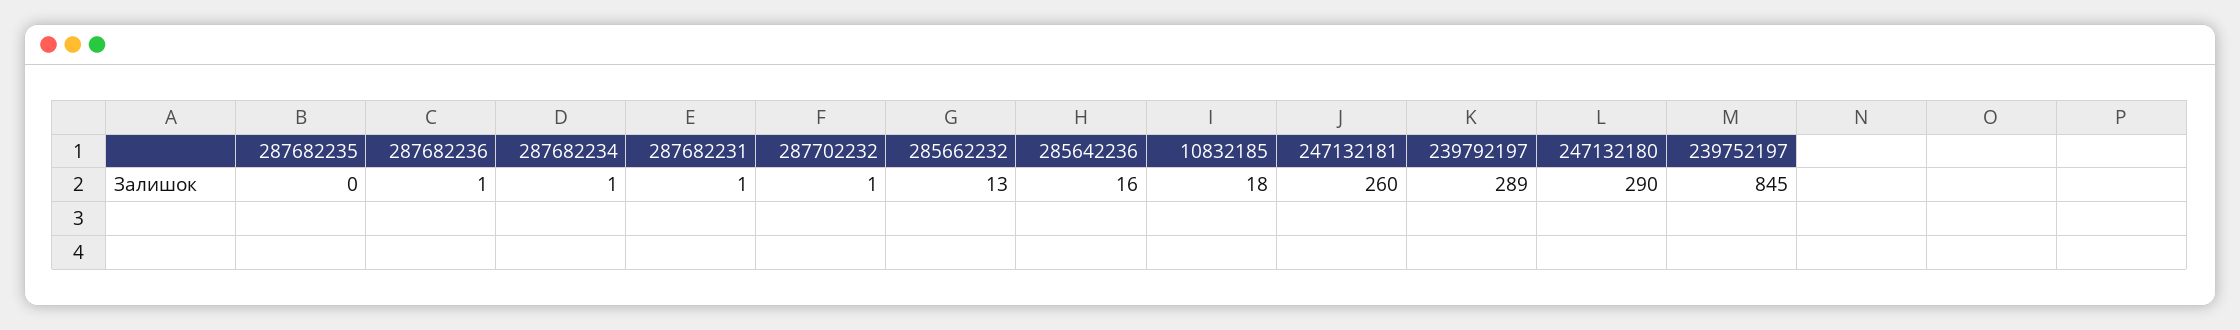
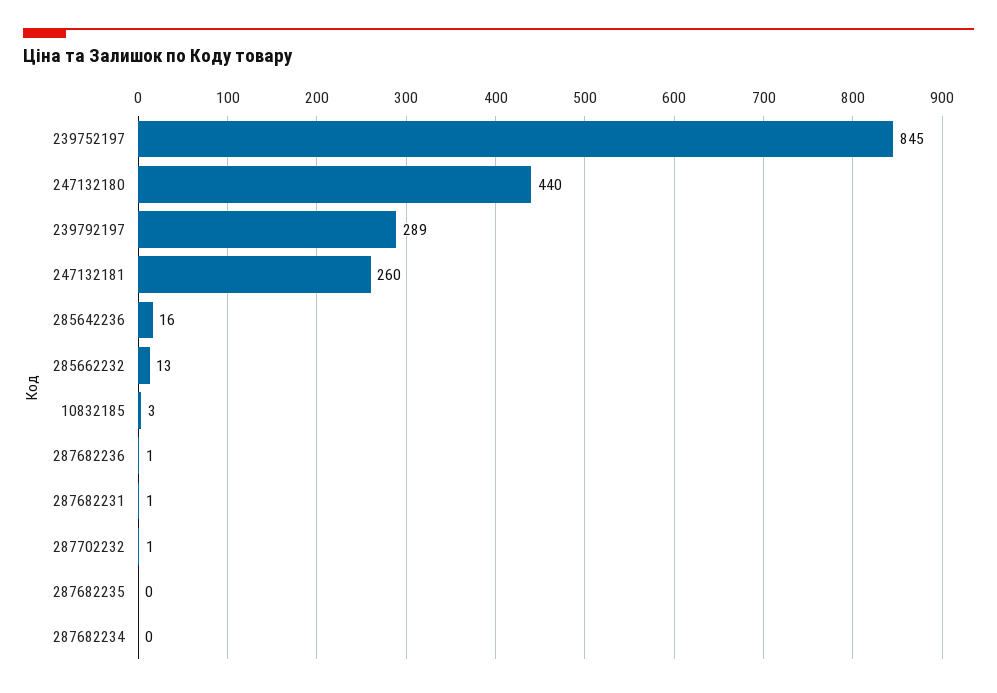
287682234: 1 -> 0
10832185: 18 -> 3
247132180: 290 -> 440

